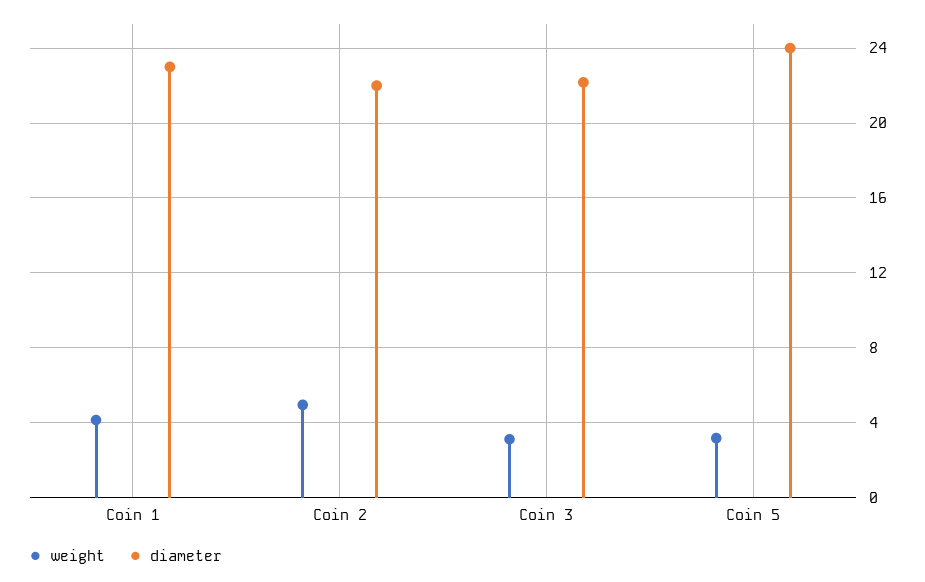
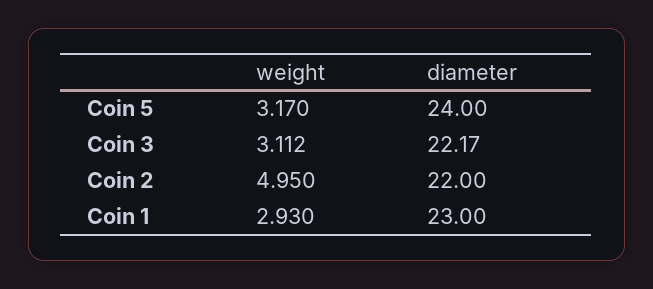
weight, Coin 1: 4 -> 2.93

